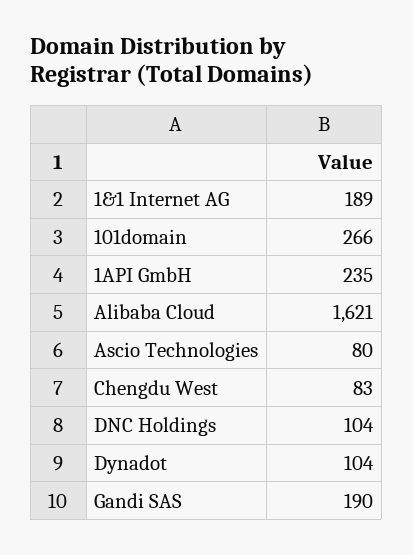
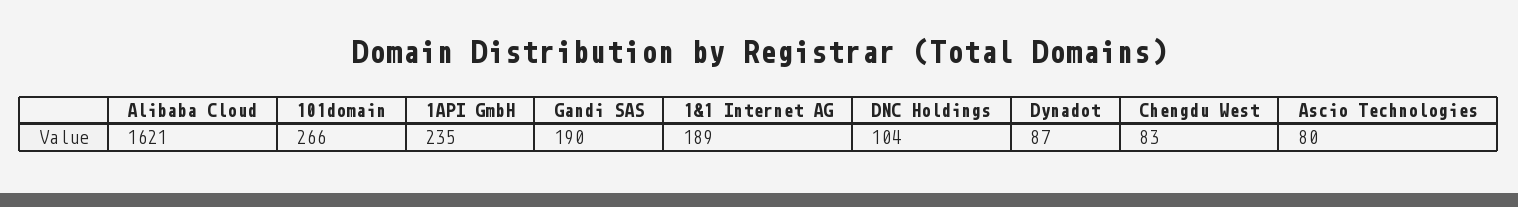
Dynadot: 104 -> 87

